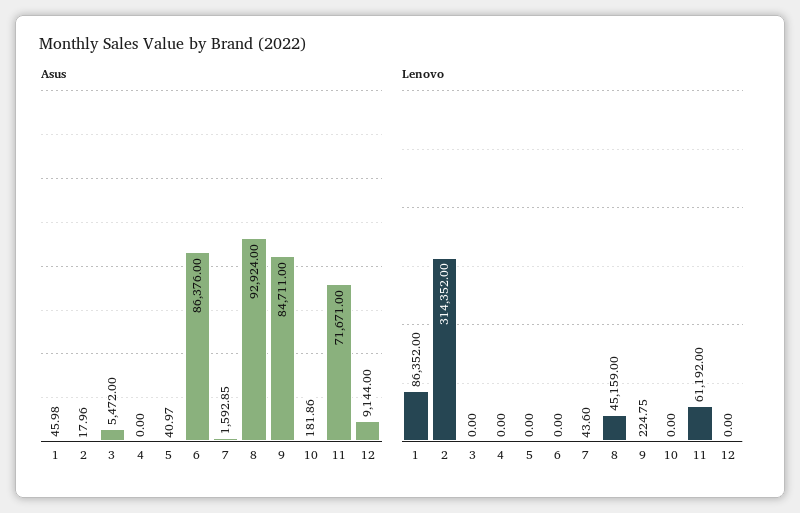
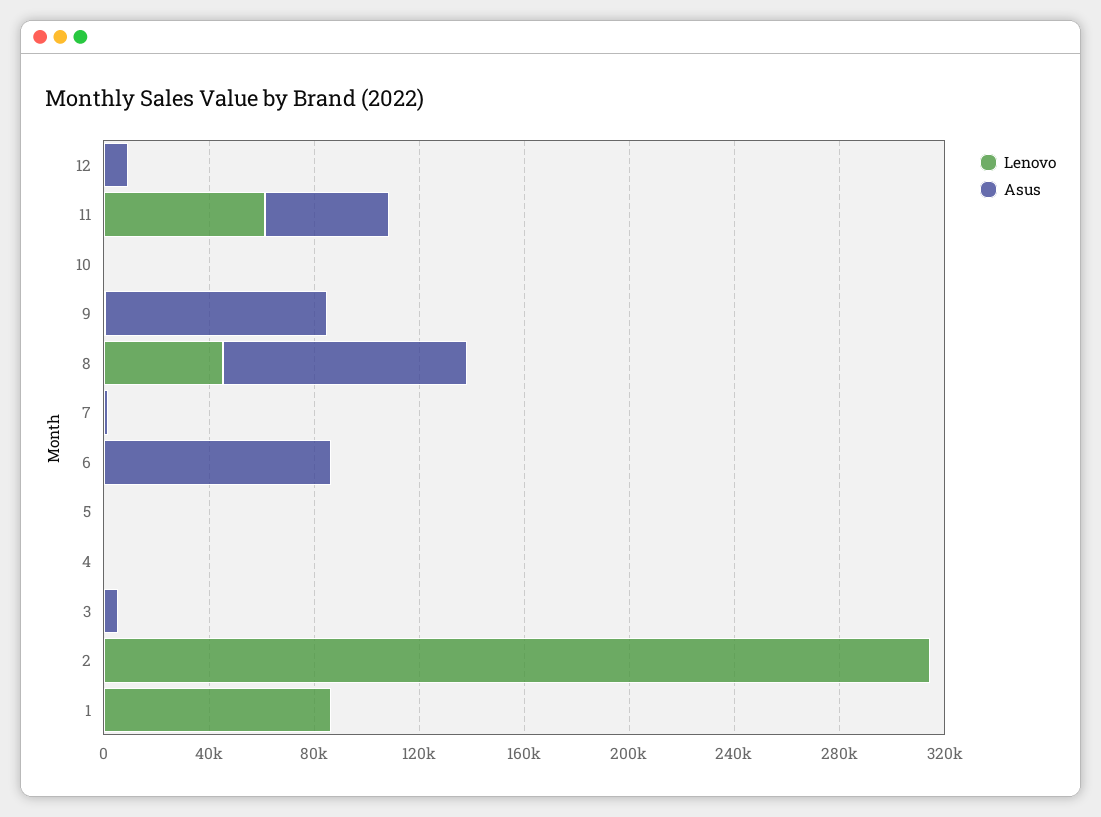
Asus, 11: 71671 -> 50000

